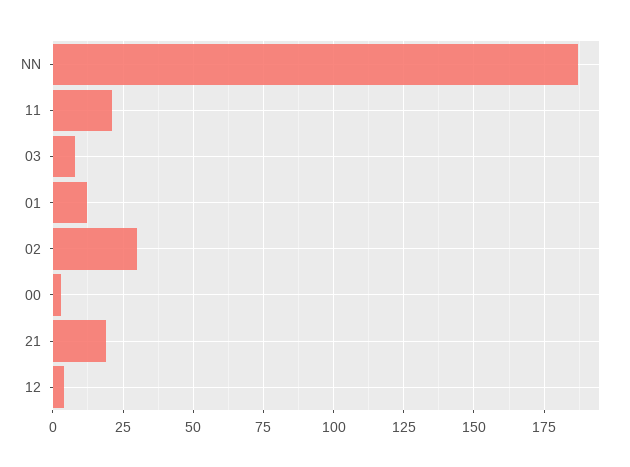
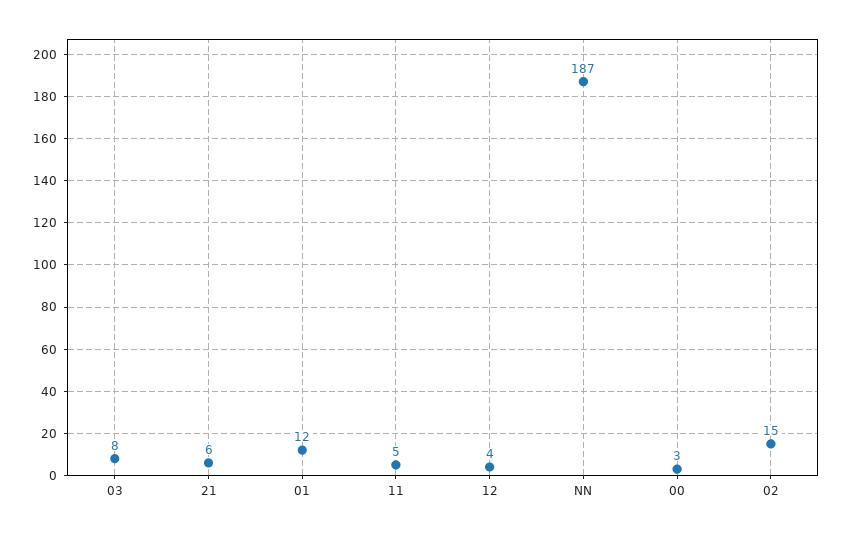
11: 20 -> 5
02: 30 -> 15
21: 20 -> 6

